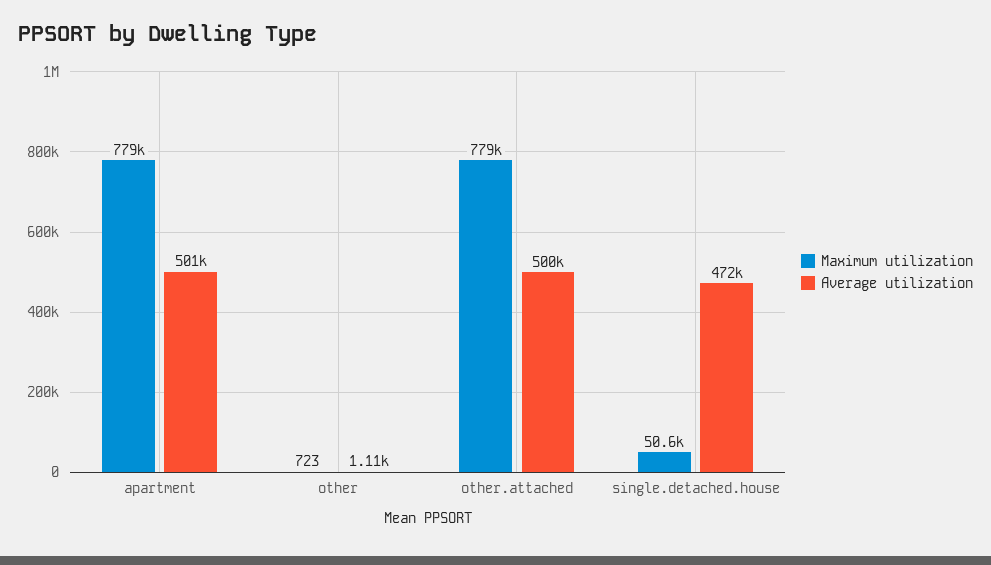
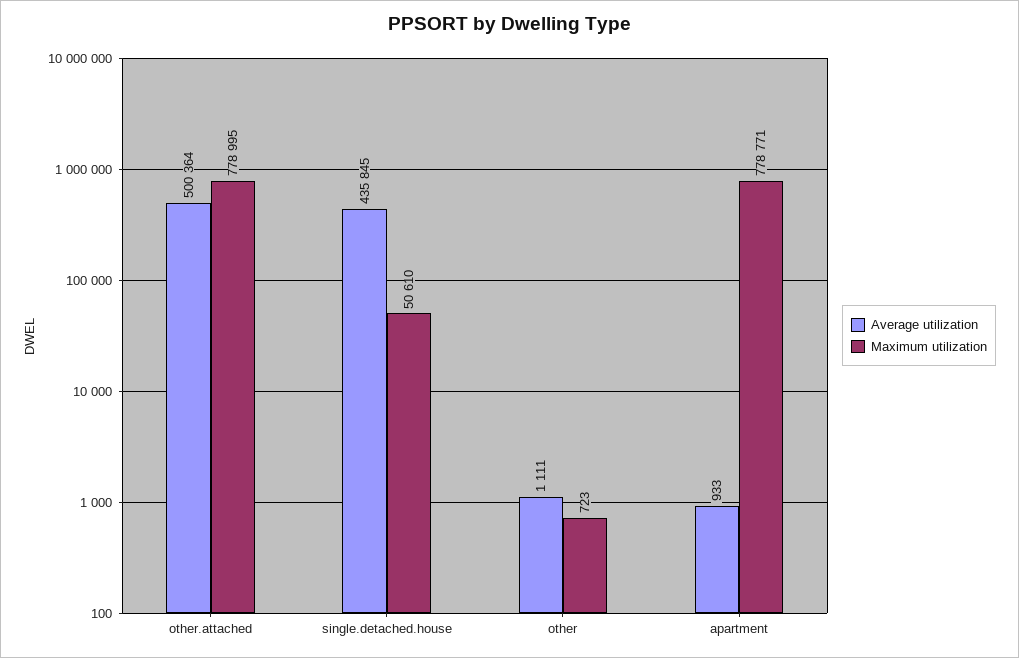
Average utilization, apartment: 501000 -> 933
Average utilization, single.detached.house: 472000 -> 435845

